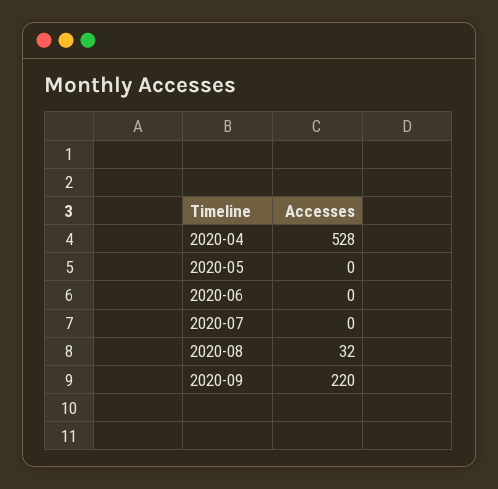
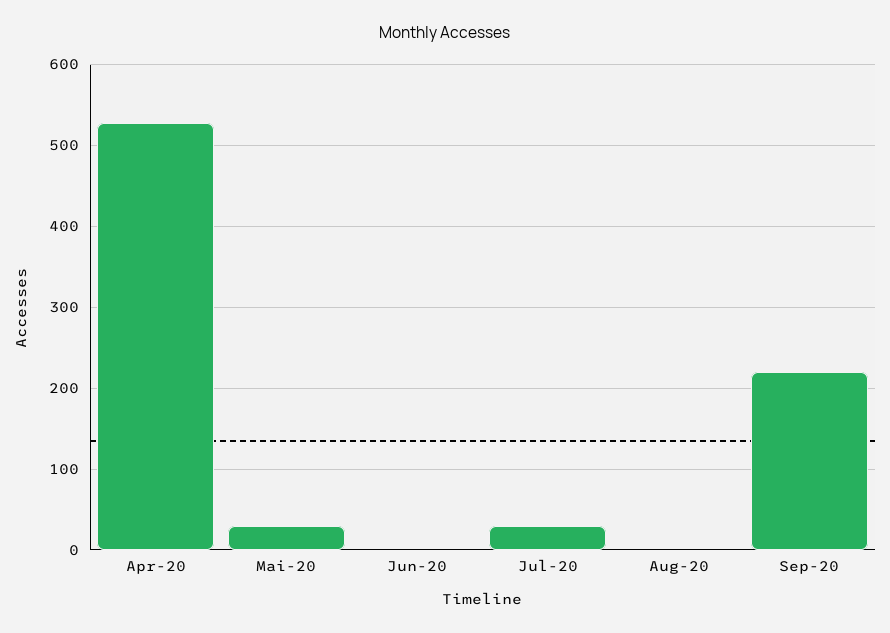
2020-05: 0 -> 30
2020-07: 0 -> 30
2020-08: 32 -> 0

